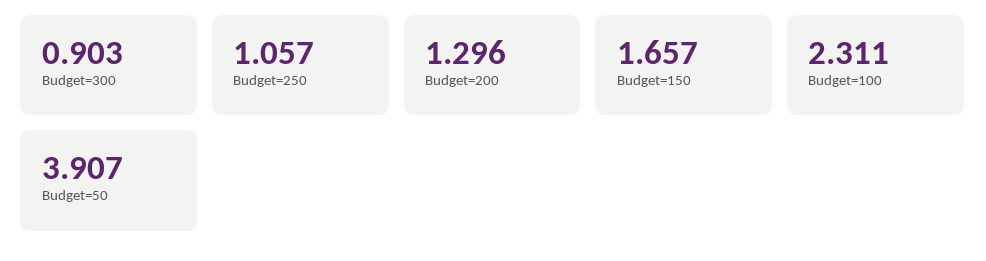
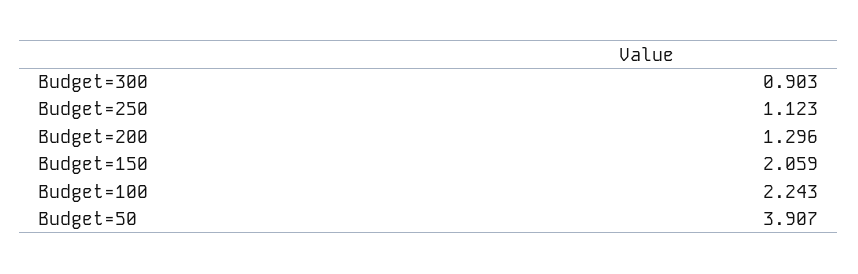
Budget=250: 1.057 -> 1.123
Budget=150: 1.657 -> 2.059
Budget=100: 2.311 -> 2.243

